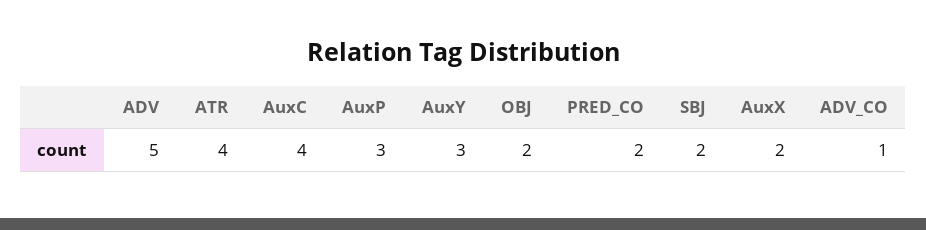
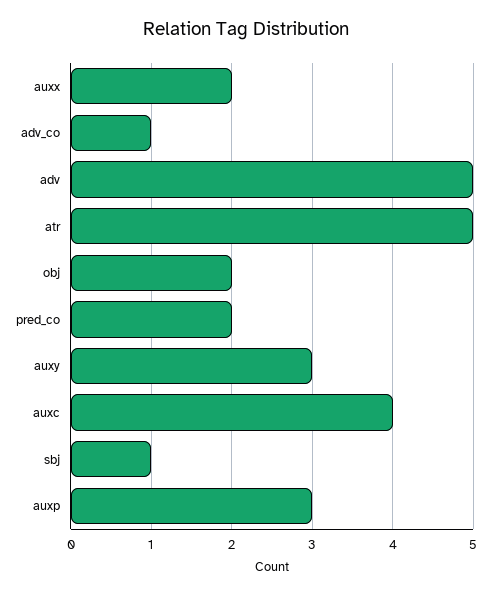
ATR: 4 -> 5
SBJ: 2 -> 1

